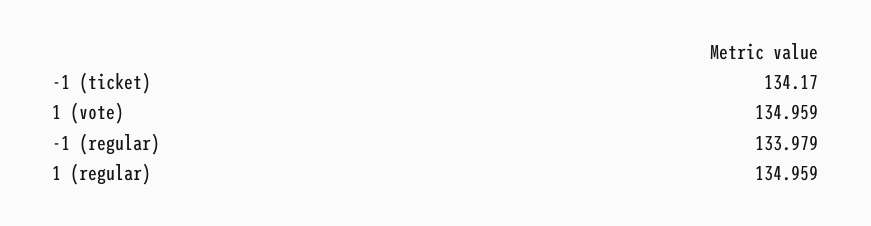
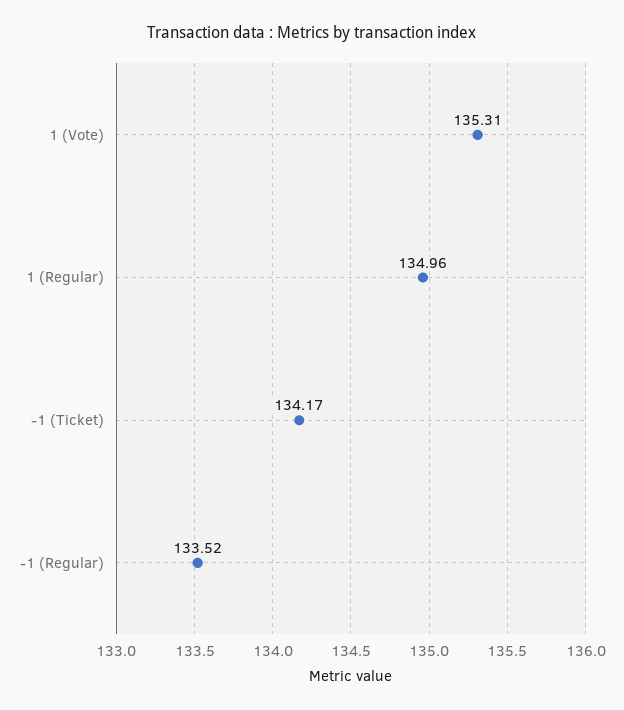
1 (vote): 134.959 -> 135.31
-1 (regular): 133.979 -> 133.52

